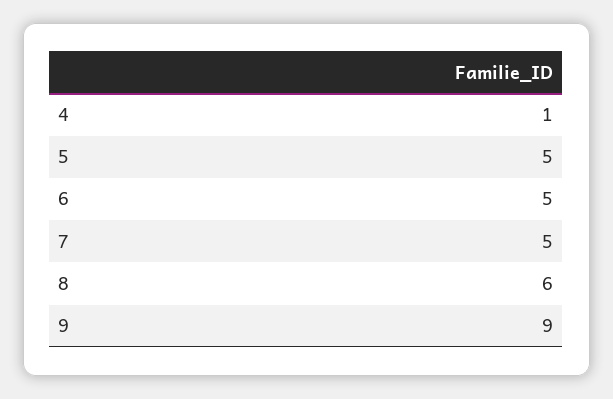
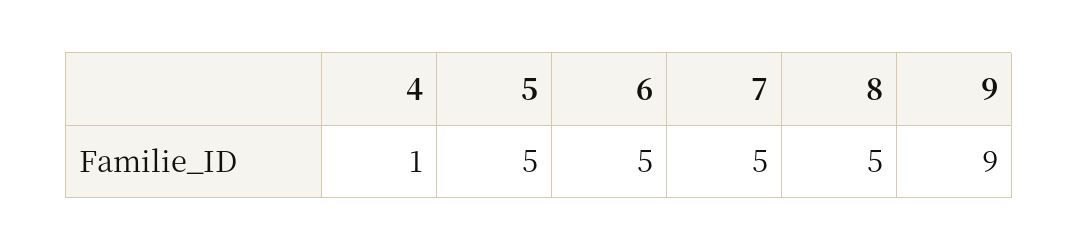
8: 6 -> 5

